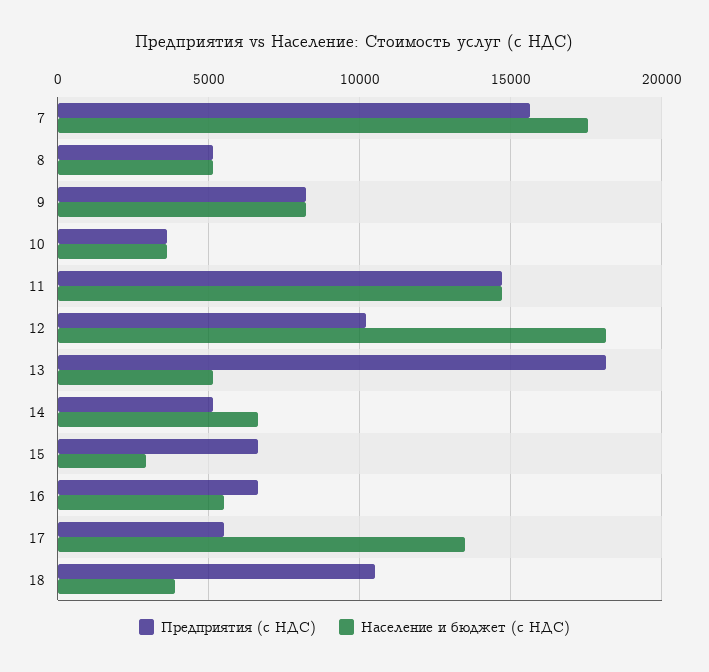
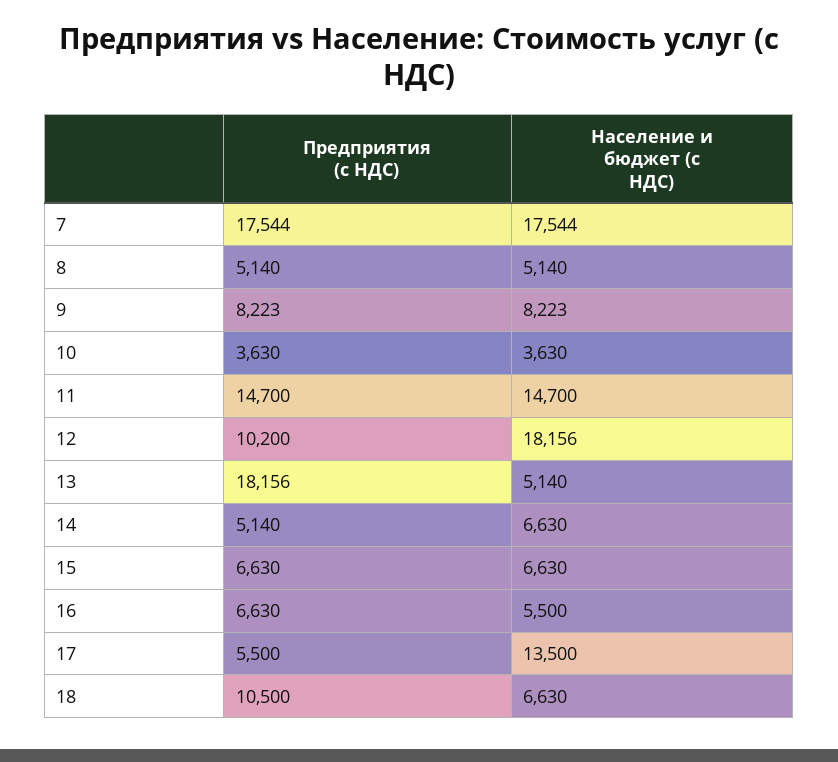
Предприятия (с НДС), 7: 15500 -> 17544
Население и бюджет (с НДС), 15: 3000 -> 6630
Население и бюджет (с НДС), 18: 4000 -> 6630

